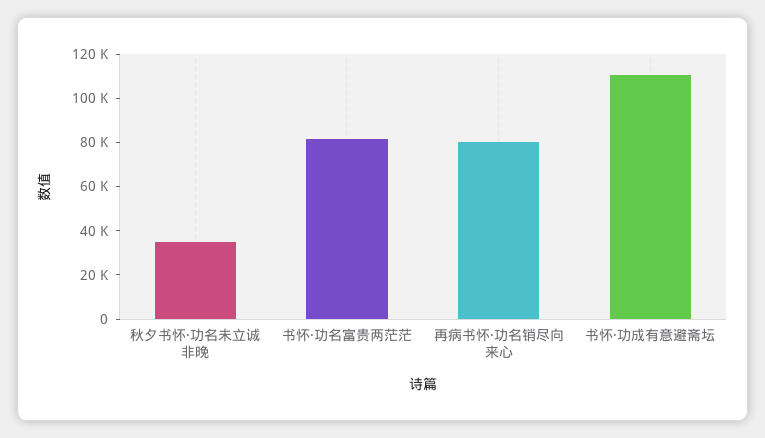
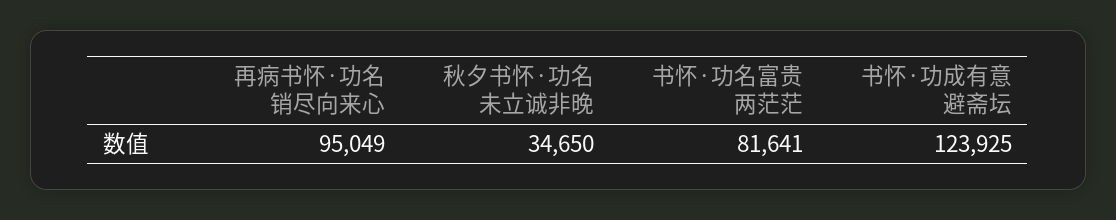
再病书怀·功名销尽向来心: 80000 -> 95049
书怀·功成有意避斋坛: 110000 -> 123925

